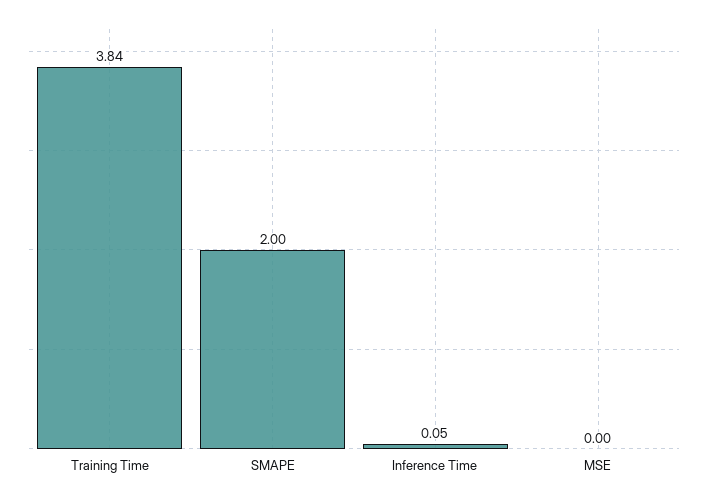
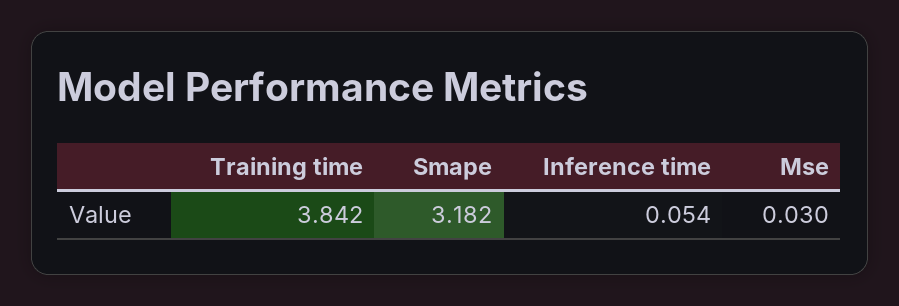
SMAPE: 2 -> 3.182
MSE: 0 -> 0.03

